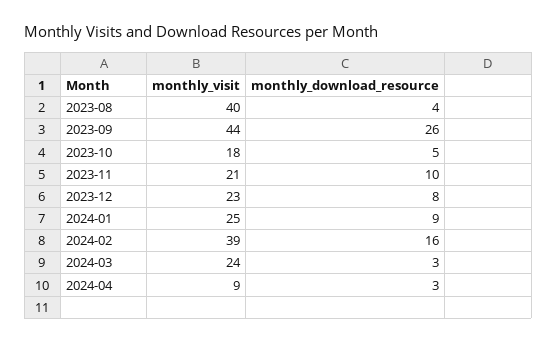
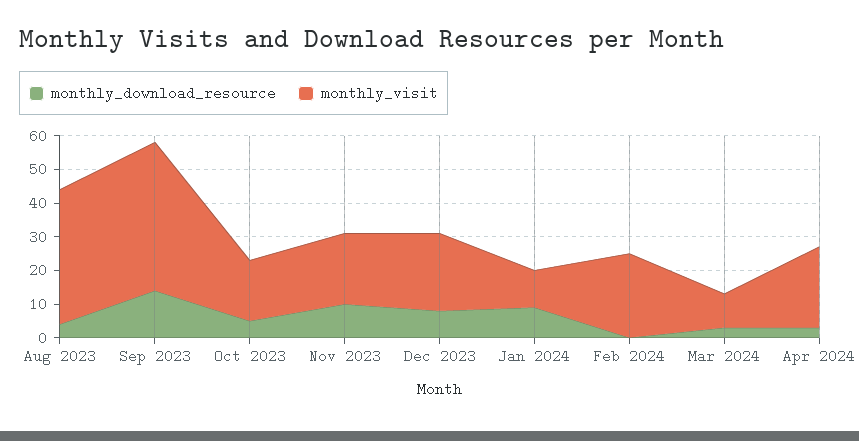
monthly_download_resource, 2023-09: 26 -> 15
monthly_visit, 2024-01: 25 -> 10
monthly_visit, 2024-02: 39 -> 25
monthly_download_resource, 2024-02: 16 -> 0
monthly_visit, 2024-03: 24 -> 10
monthly_visit, 2024-04: 9 -> 25

